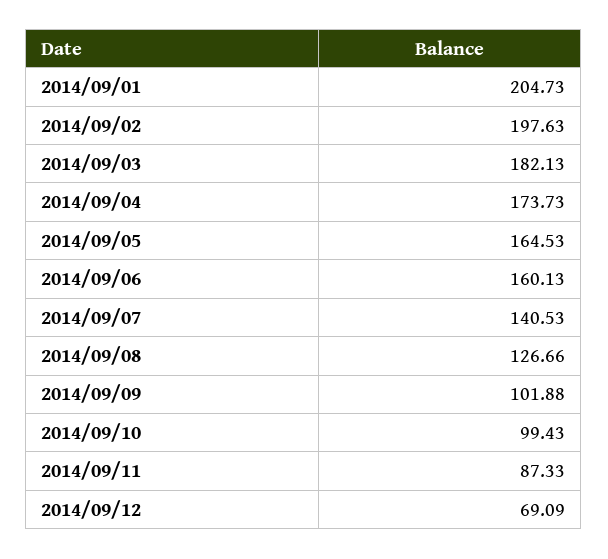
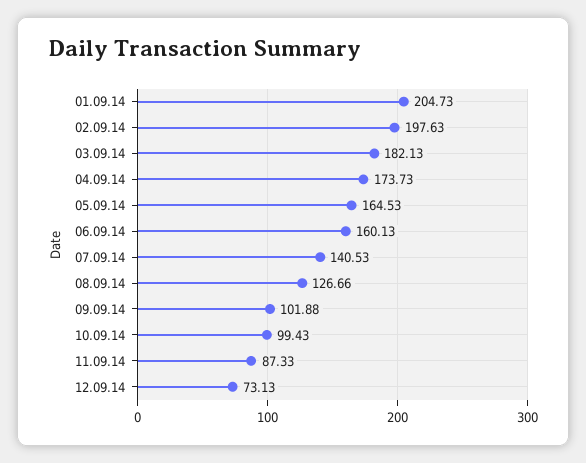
2014/09/12: 69.09 -> 73.13

